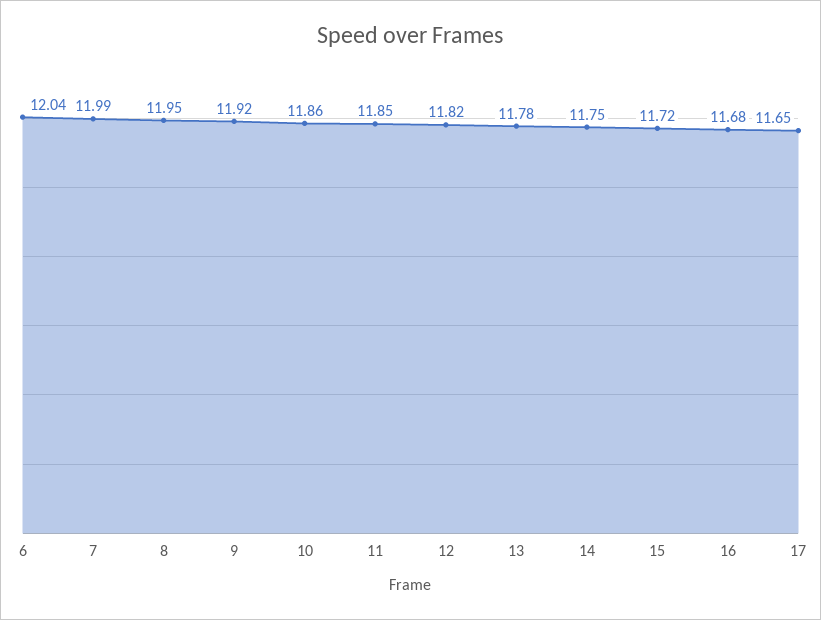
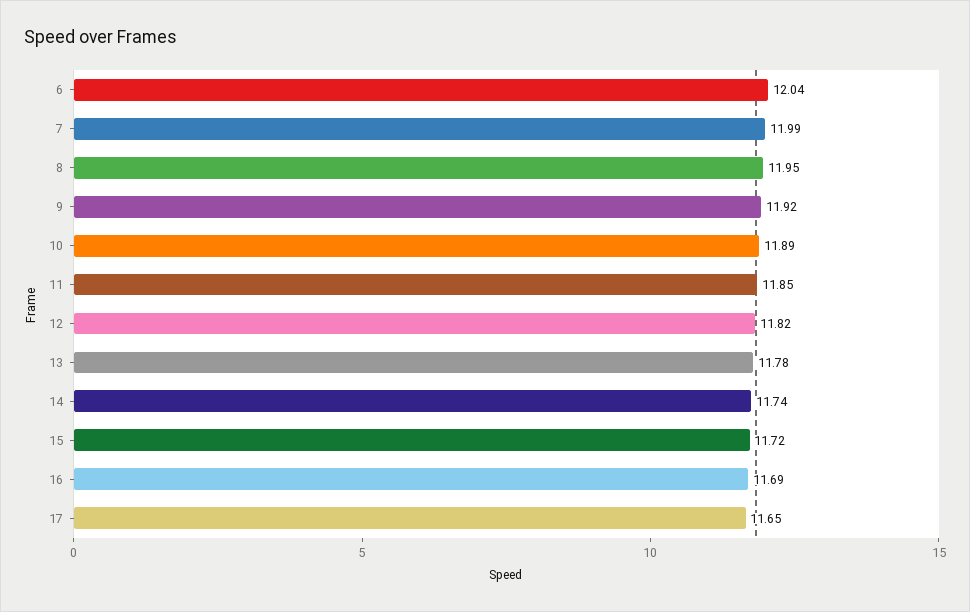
10: 11.86 -> 11.89
14: 11.75 -> 11.74
16: 11.68 -> 11.69

